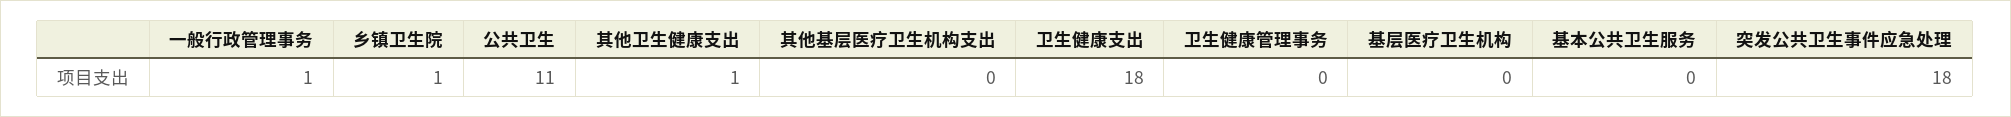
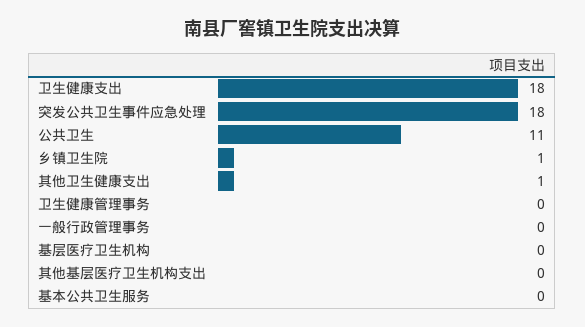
一般行政管理事务: 1 -> 0

